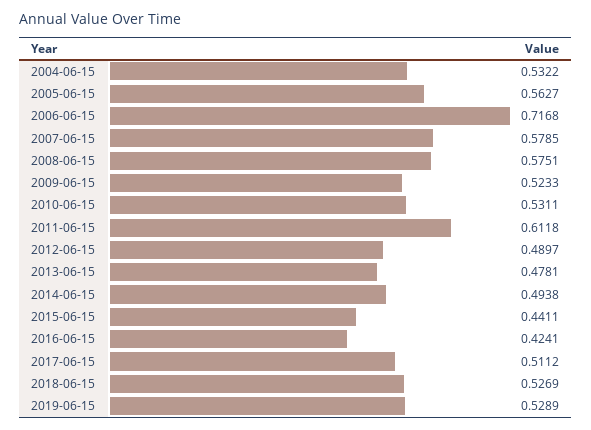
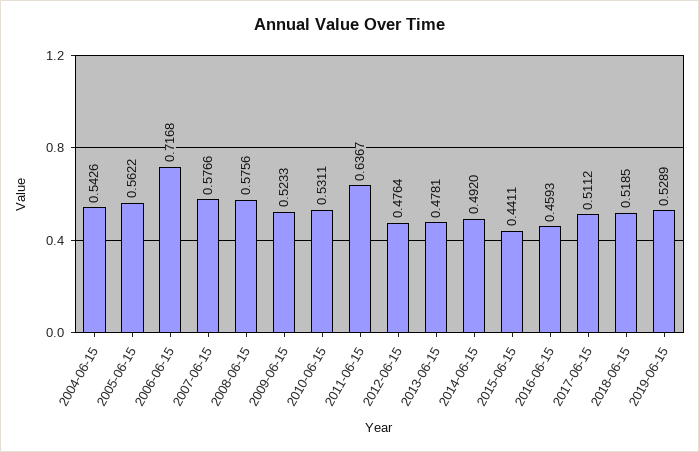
2004-06-15: 0.5322 -> 0.5426
2005-06-15: 0.5627 -> 0.5622
2007-06-15: 0.5785 -> 0.5766
2008-06-15: 0.5751 -> 0.5756
2011-06-15: 0.6118 -> 0.6367
2012-06-15: 0.4897 -> 0.4764
2014-06-15: 0.4938 -> 0.492
2016-06-15: 0.4241 -> 0.4593
2018-06-15: 0.5269 -> 0.5185

